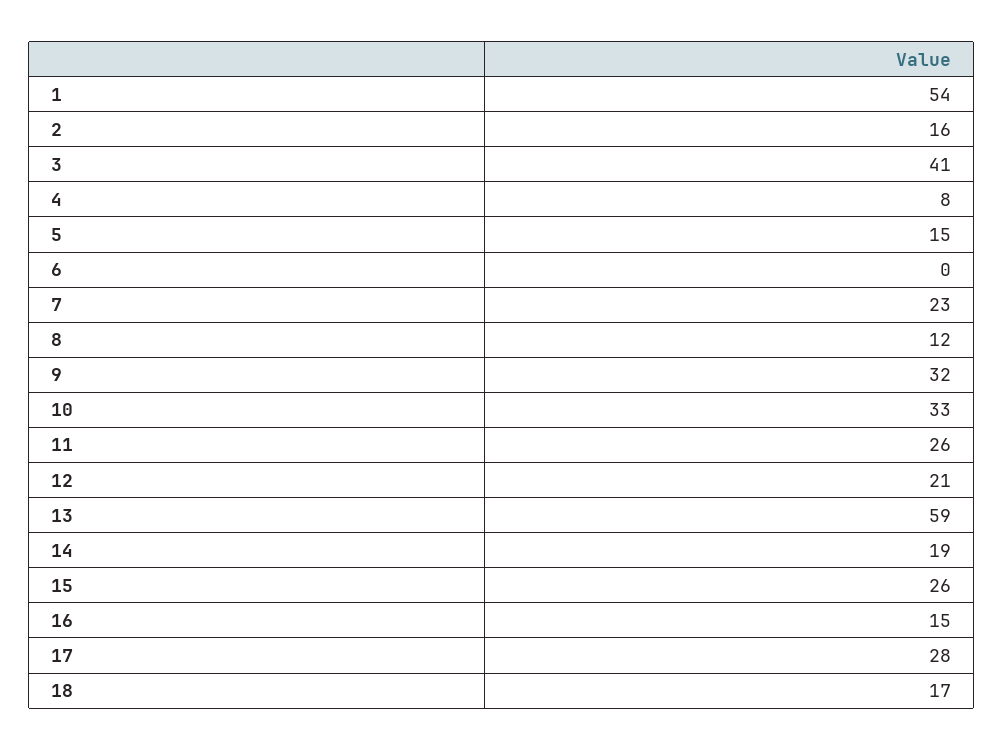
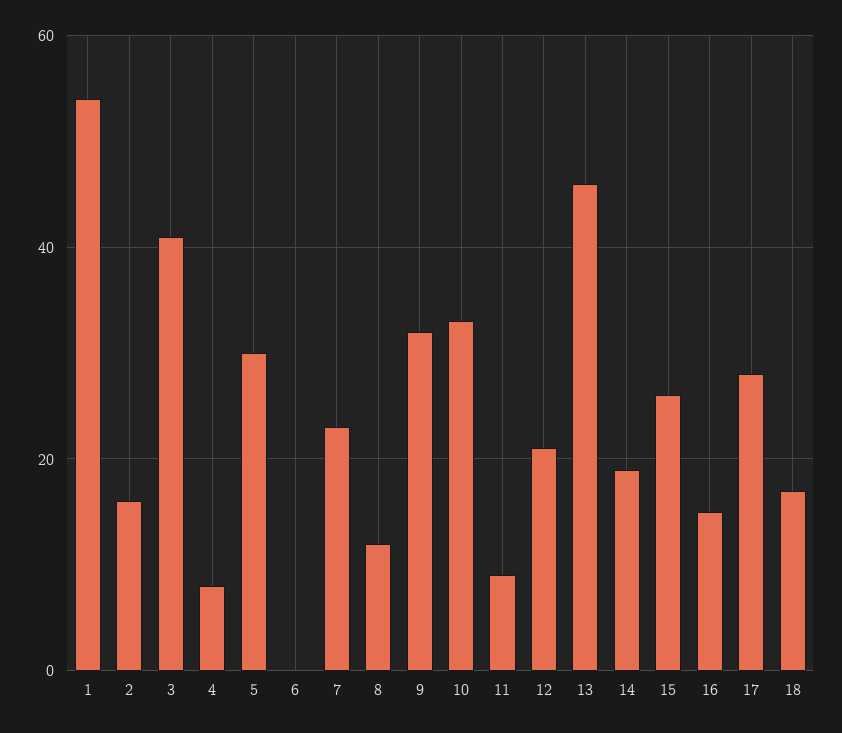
5: 15 -> 30
11: 26 -> 10
13: 59 -> 45

